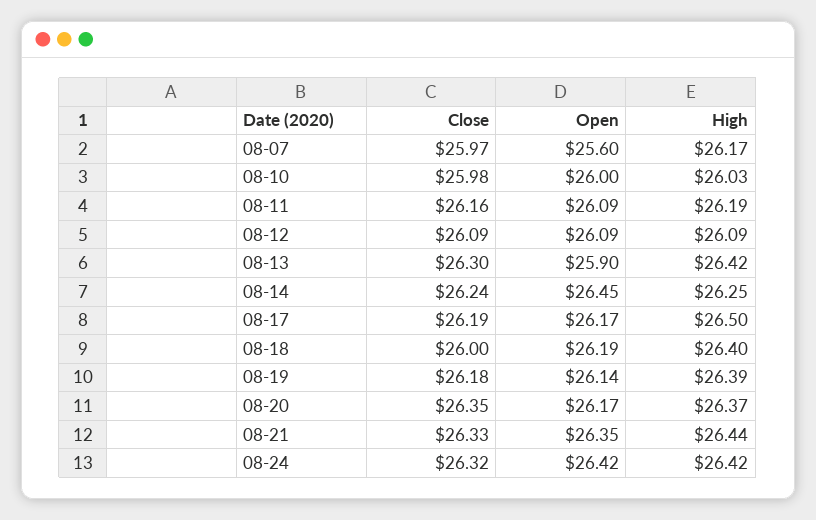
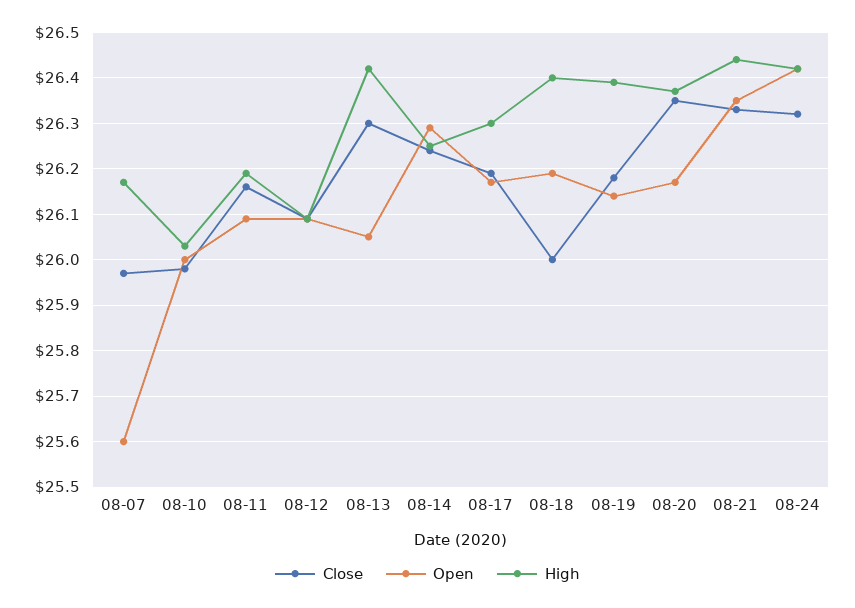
Open, 08-13: 25.9 -> 26.05
Open, 08-14: 26.45 -> 26.3
High, 08-17: 26.5 -> 26.3

